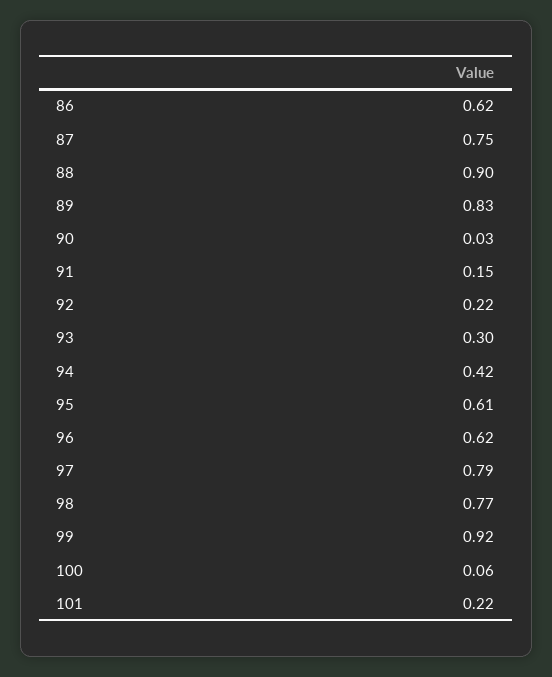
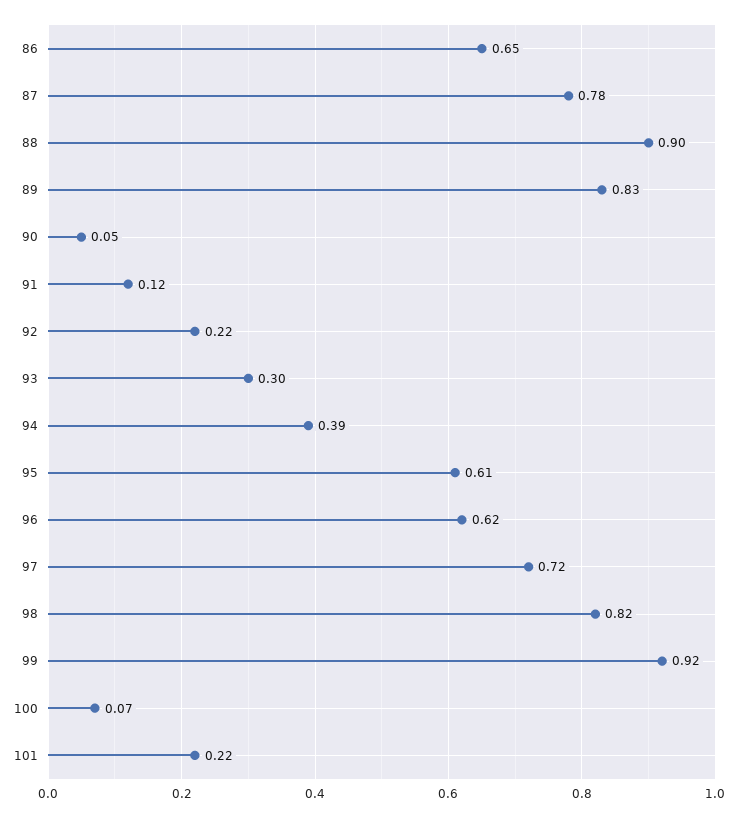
86: 0.62 -> 0.65
87: 0.75 -> 0.78
90: 0.03 -> 0.05
91: 0.15 -> 0.12
94: 0.42 -> 0.39
97: 0.79 -> 0.72
98: 0.77 -> 0.82
100: 0.06 -> 0.07

